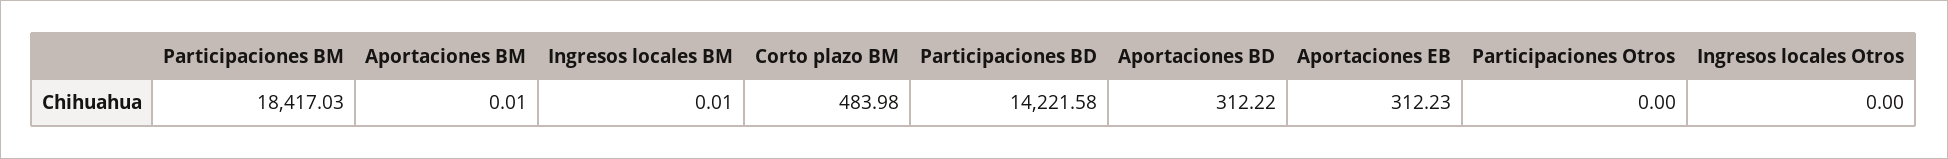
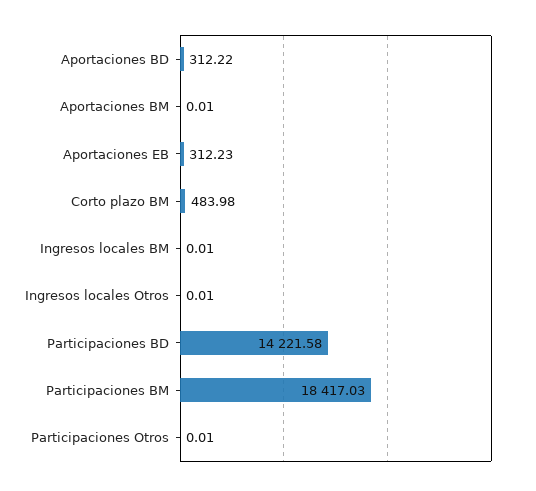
Participaciones Otros: 0 -> 0.01
Ingresos locales Otros: 0 -> 0.01

